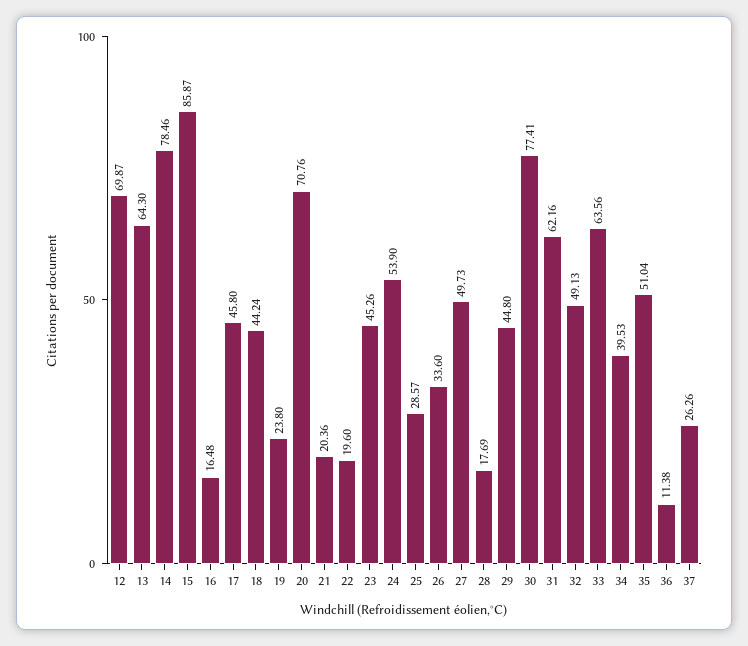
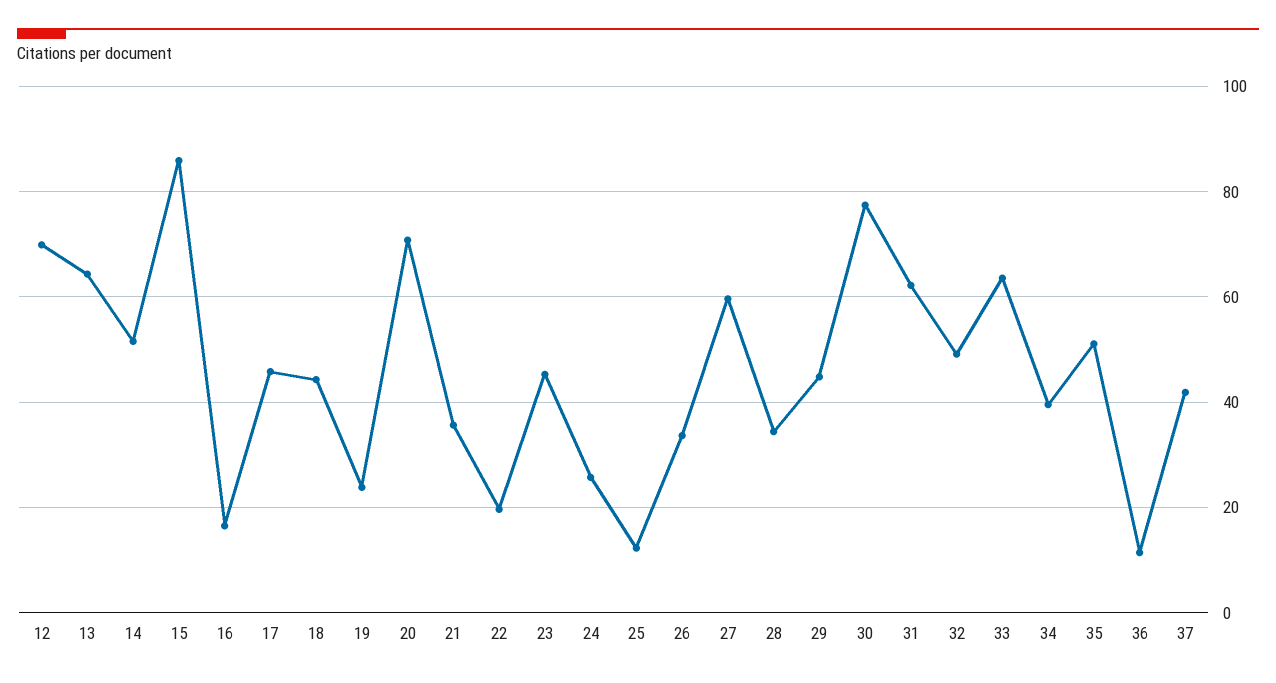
14: 78.46 -> 52
21: 20.36 -> 36
24: 53.9 -> 26
25: 28.57 -> 12
27: 49.73 -> 60
28: 17.69 -> 34
37: 26.26 -> 42

